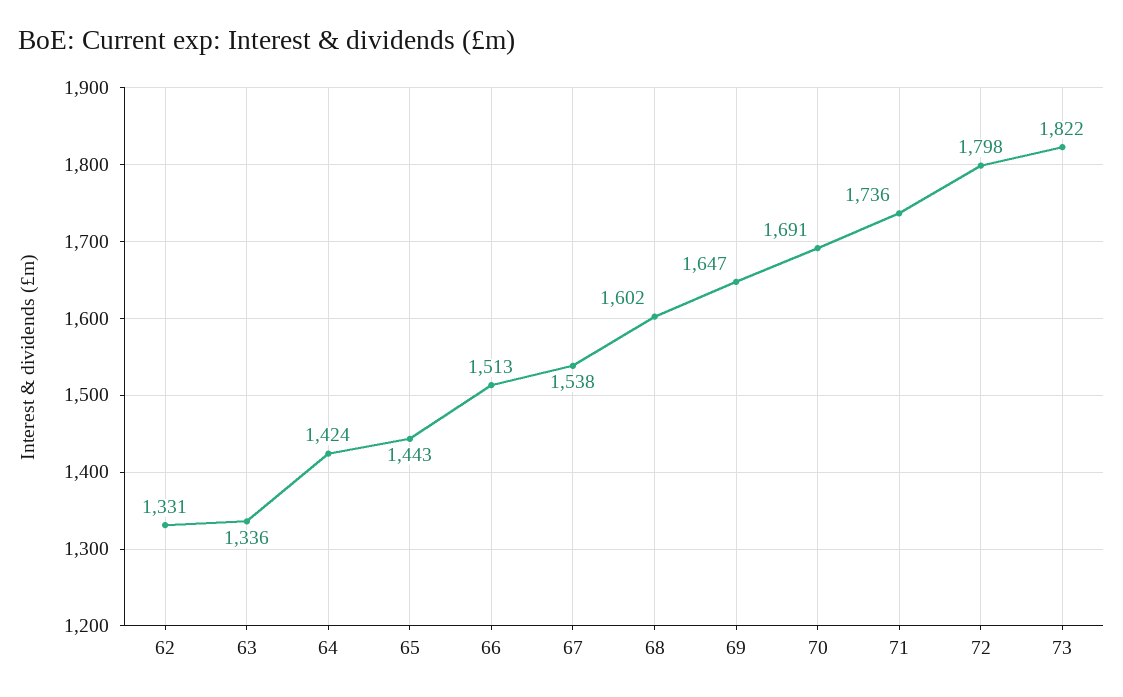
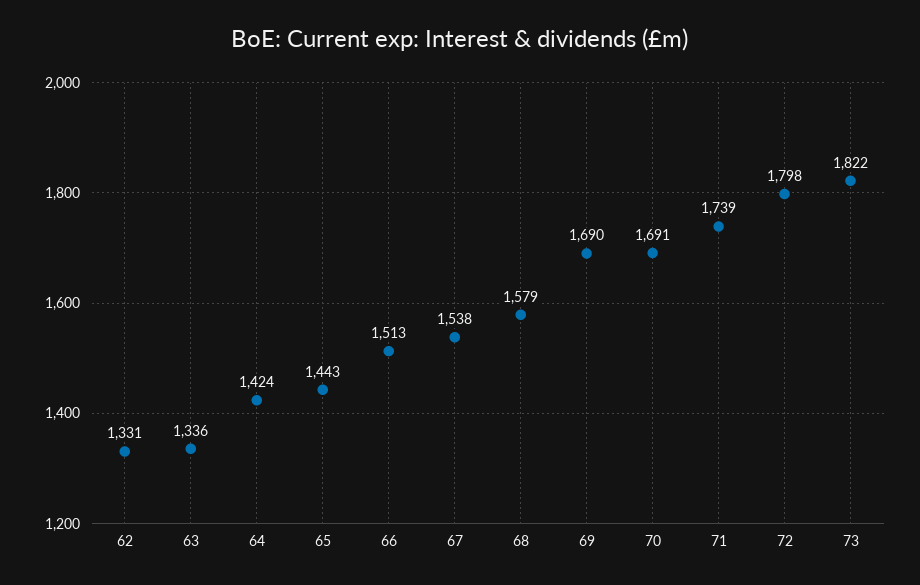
68: 1602 -> 1579
69: 1647 -> 1690
71: 1736 -> 1739

